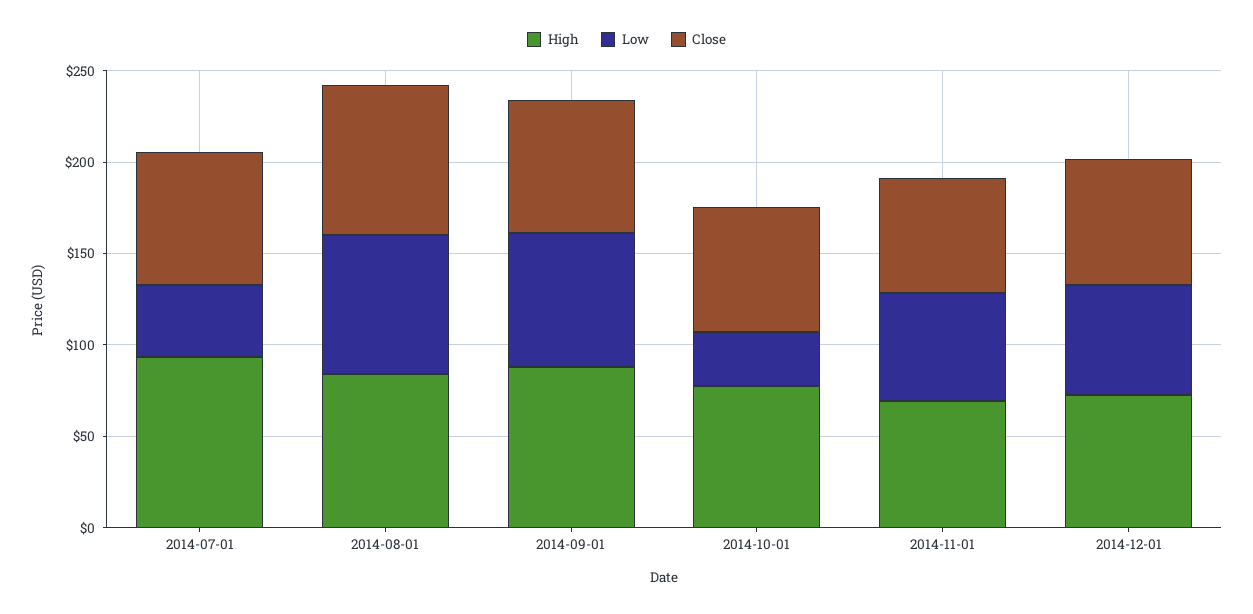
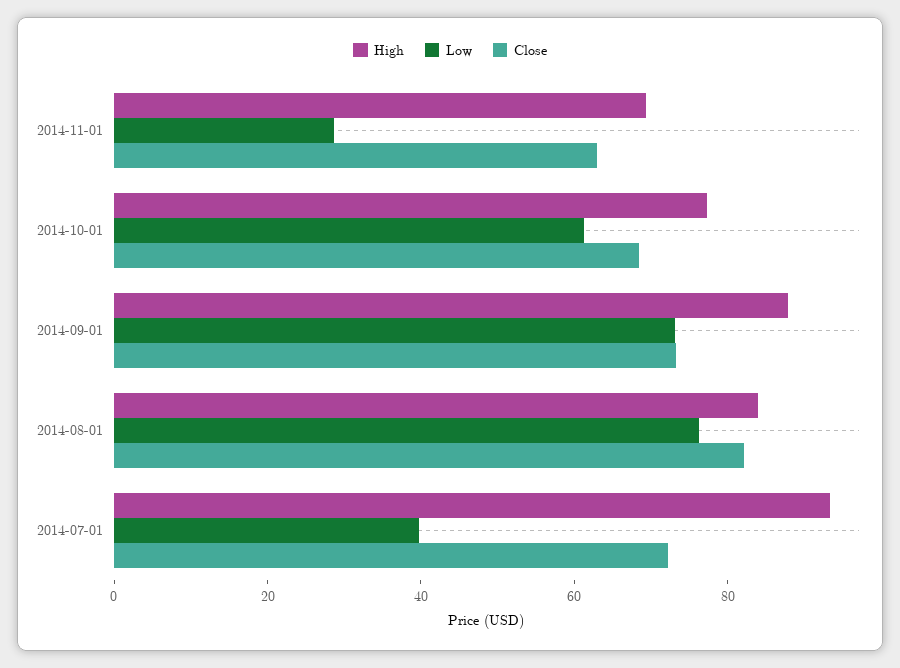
Low, 2014-10-01: 30 -> 60
Low, 2014-11-01: 60 -> 30
High, 2014-12-01: 70 -> none
Low, 2014-12-01: 60 -> none
Close, 2014-12-01: 70 -> none

